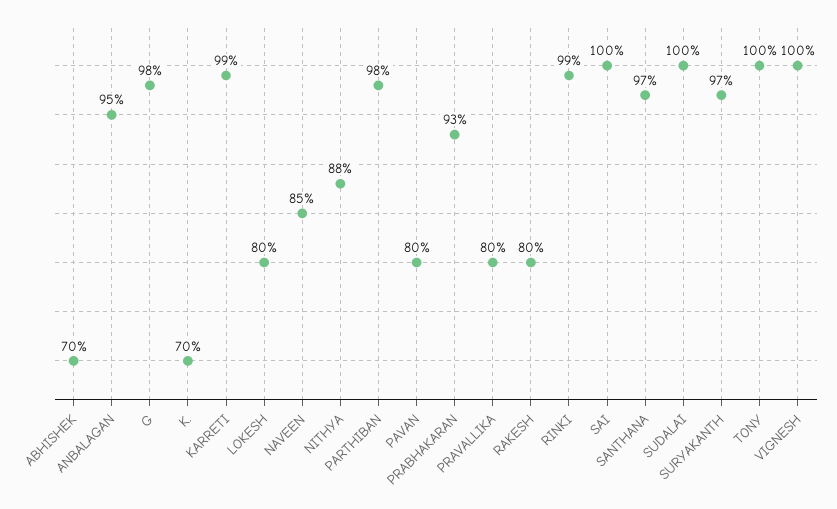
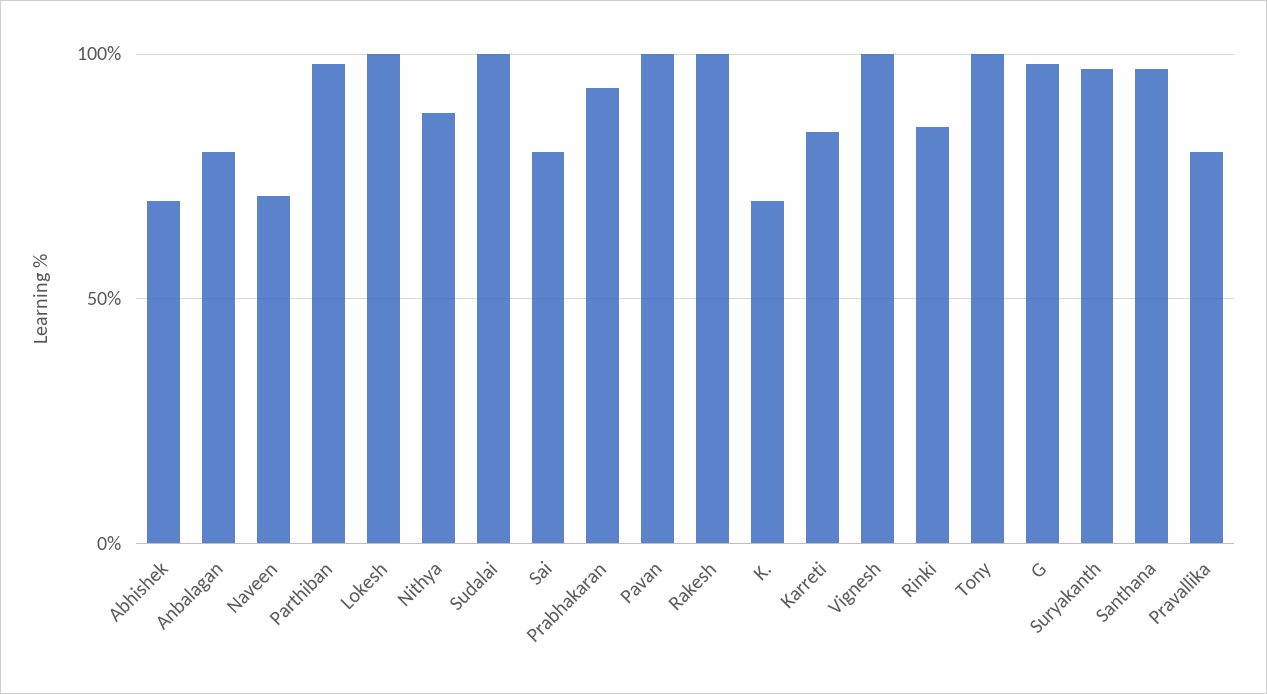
ANBALAGAN: 95 -> 80
KARRETI: 99 -> 85
LOKESH: 80 -> 100
NAVEEN: 85 -> 70
PAVAN: 80 -> 100
RAKESH: 80 -> 100
RINKI: 99 -> 85
SAI: 100 -> 80

